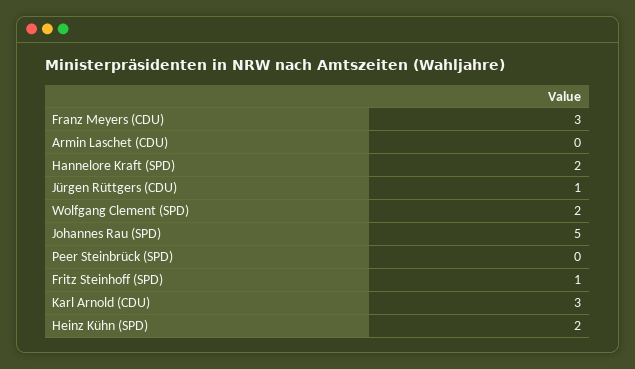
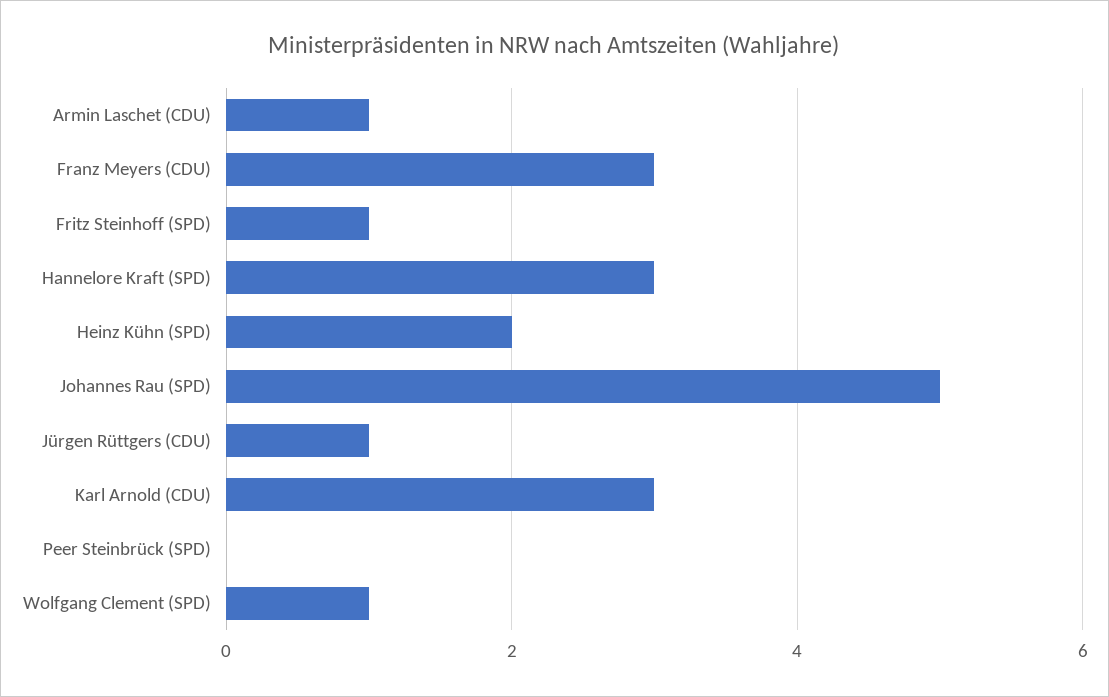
Armin Laschet (CDU): 0 -> 1
Hannelore Kraft (SPD): 2 -> 3
Wolfgang Clement (SPD): 2 -> 1

